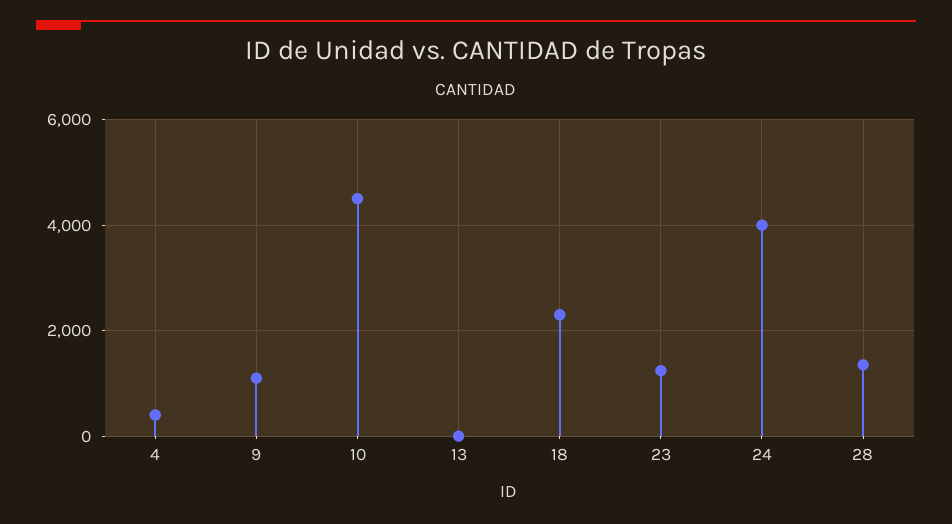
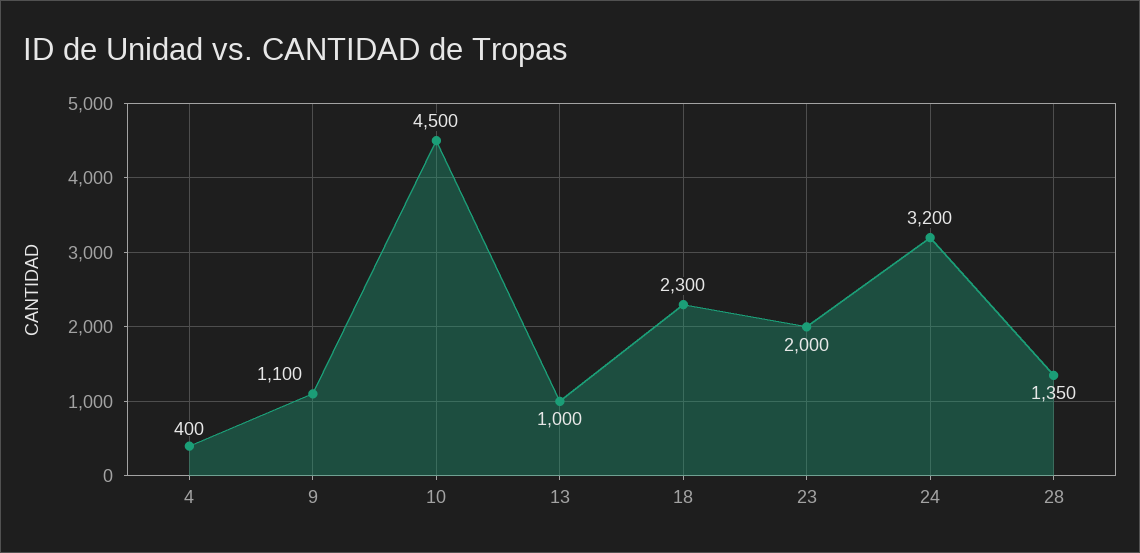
13: 0 -> 1000
23: 1200 -> 2000
24: 4000 -> 3200

